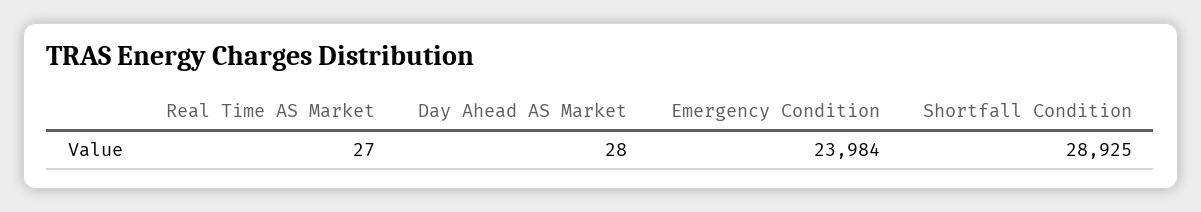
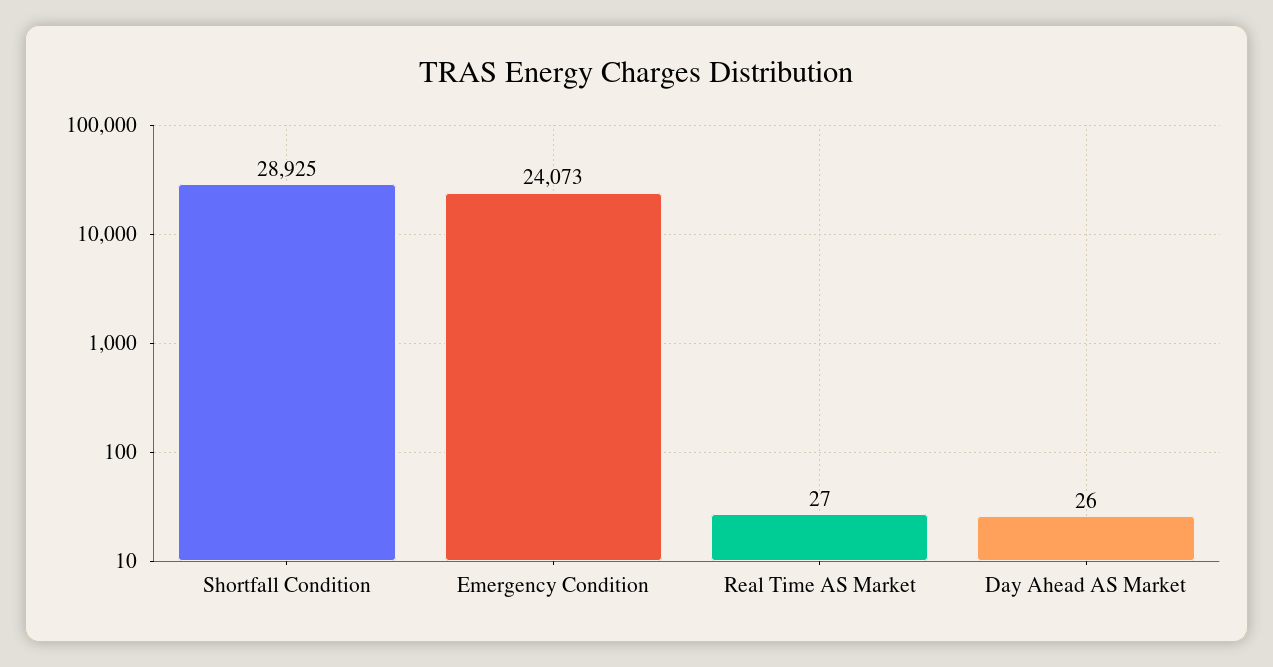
Day Ahead AS Market: 28 -> 26
Emergency Condition: 23984 -> 24073

